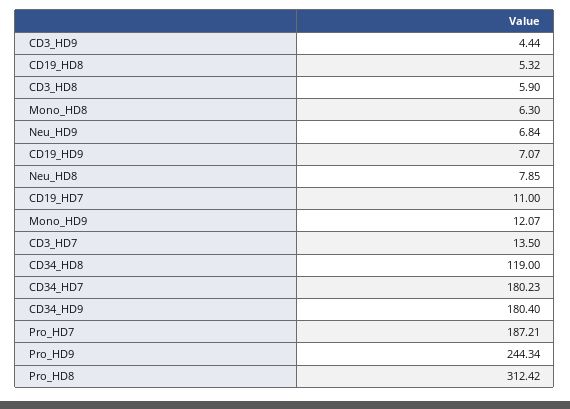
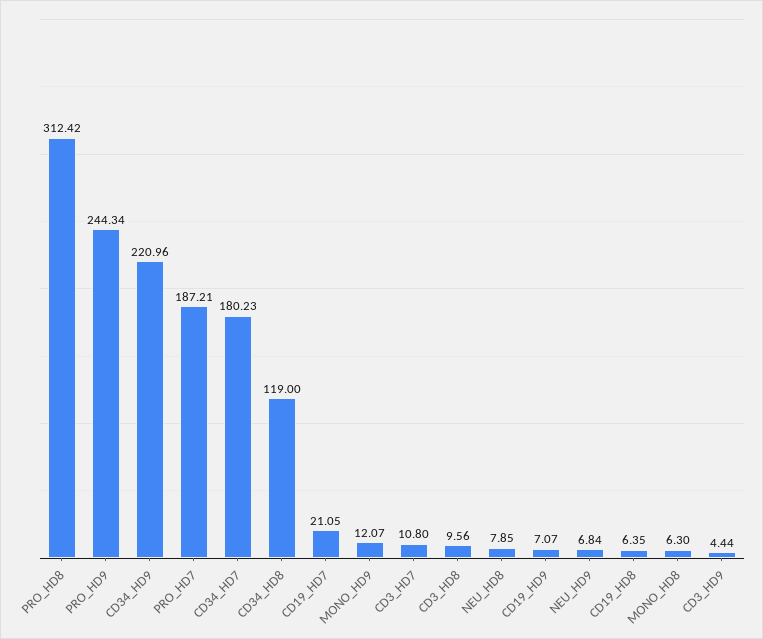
CD19_HD8: 5.32 -> 6.35
CD3_HD8: 5.9 -> 9.56
CD19_HD7: 11 -> 21.05
CD3_HD7: 13.5 -> 10.8
CD34_HD9: 180.4 -> 220.96

